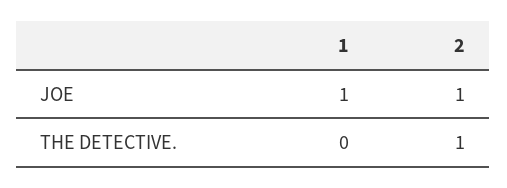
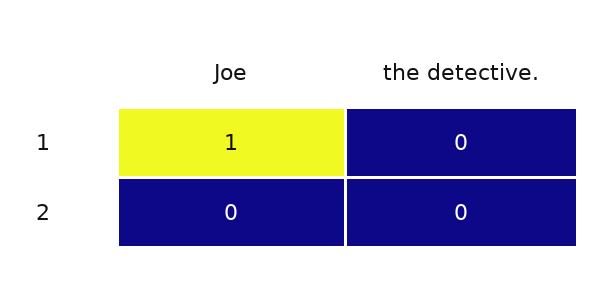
2, JOE: 1 -> 0
2, THE DETECTIVE.: 1 -> 0

